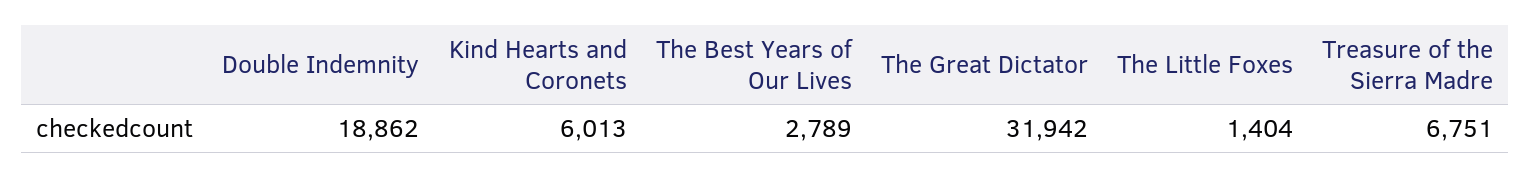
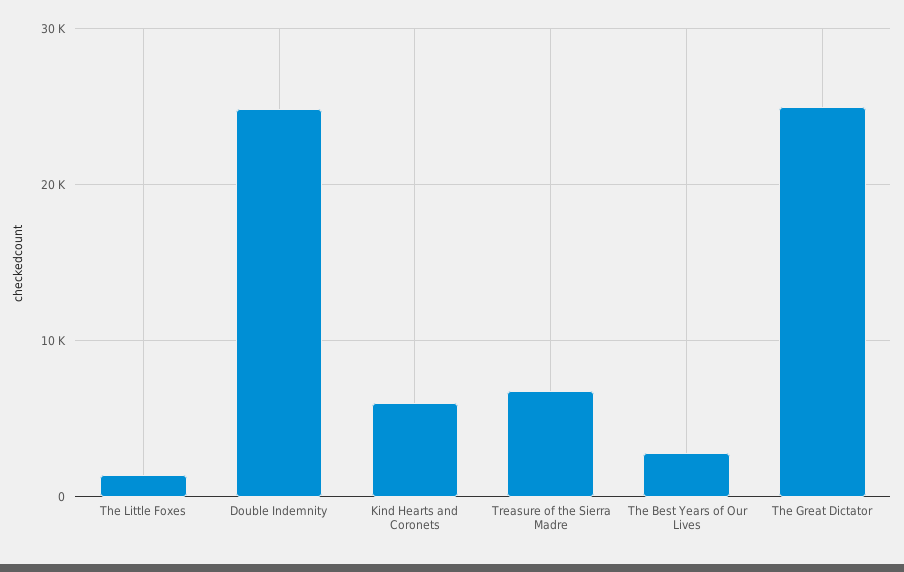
Double Indemnity: 18862 -> 25000
The Great Dictator: 31942 -> 25000

